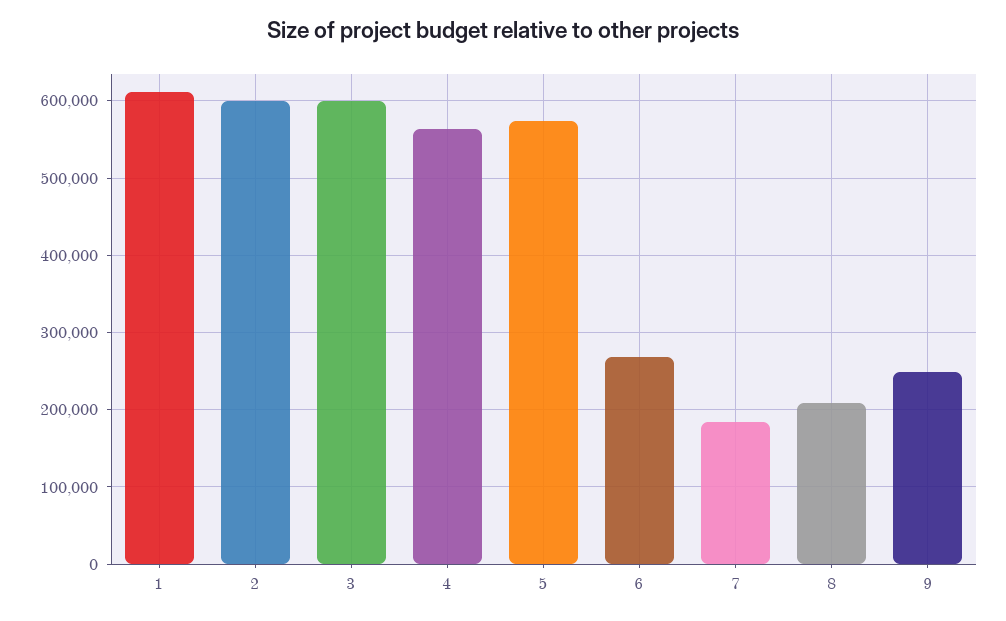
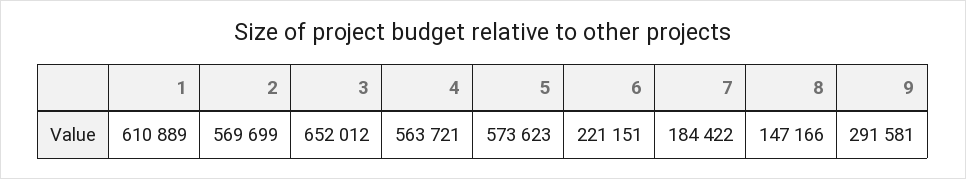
2: 600000 -> 569699
3: 600000 -> 652012
6: 270000 -> 221151
8: 210000 -> 147166
9: 250000 -> 291581

